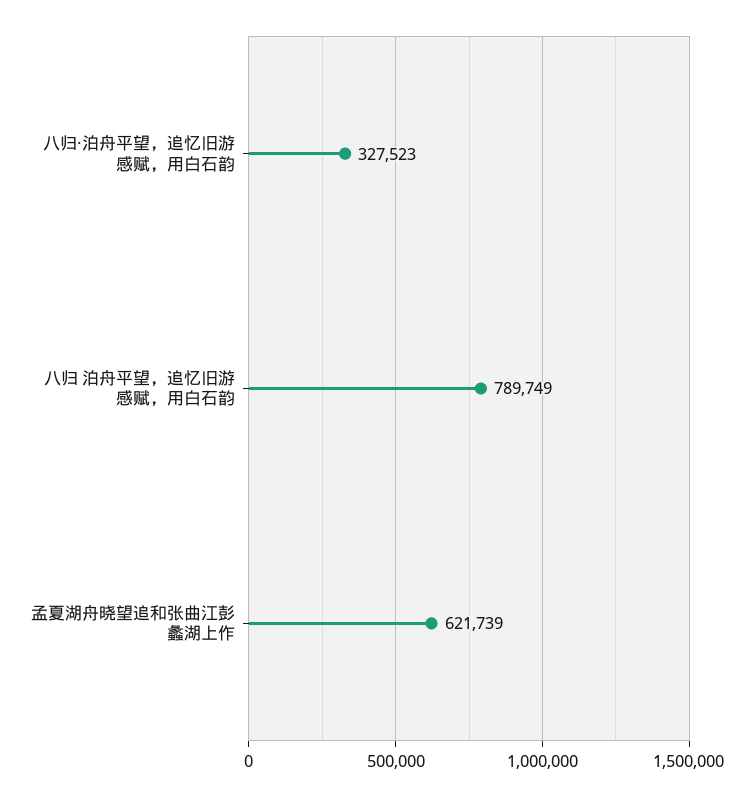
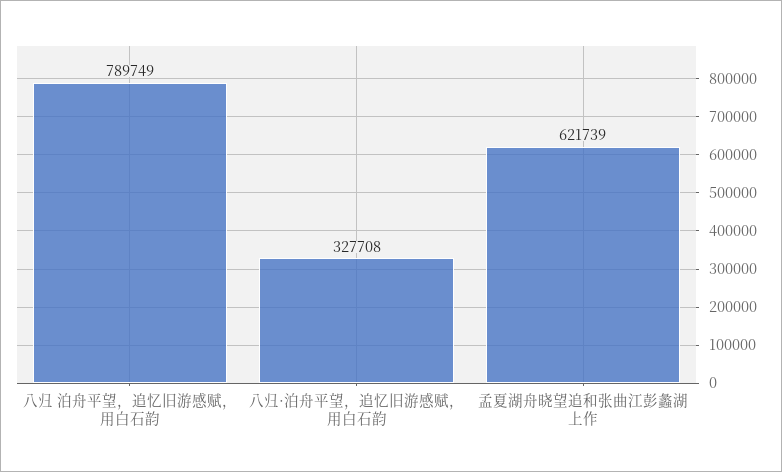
八归·泊舟平望，追忆旧游感赋，用白石韵: 327523 -> 327708

